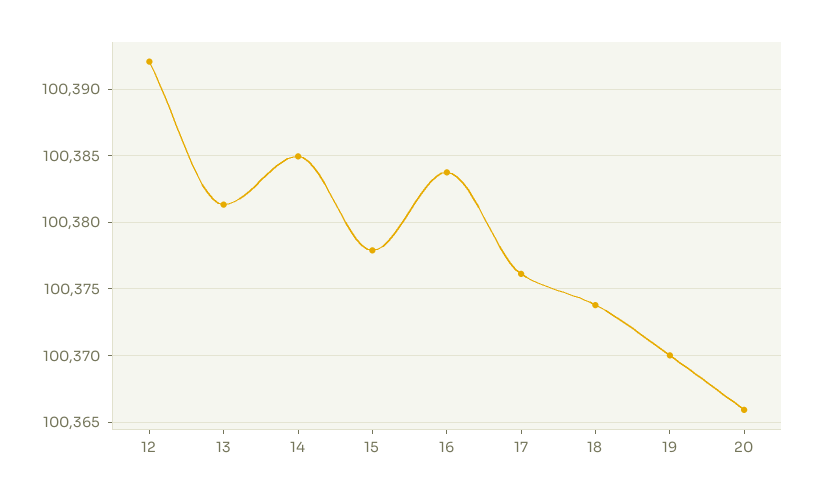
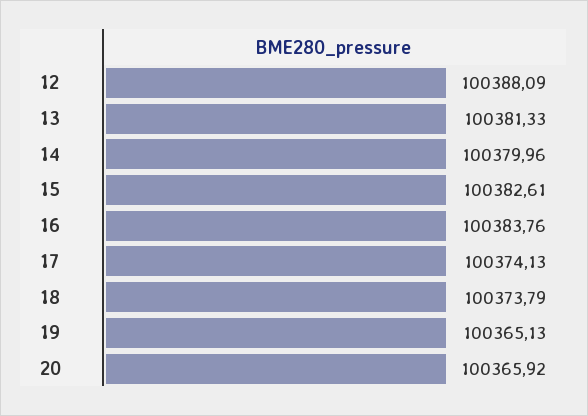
12: 100392 -> 100388.09
14: 100385 -> 100379.96
15: 100378 -> 100382.61
17: 100376 -> 100374.13
19: 100370 -> 100365.13

